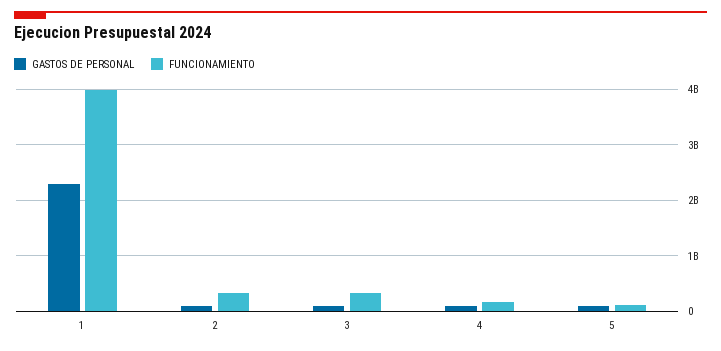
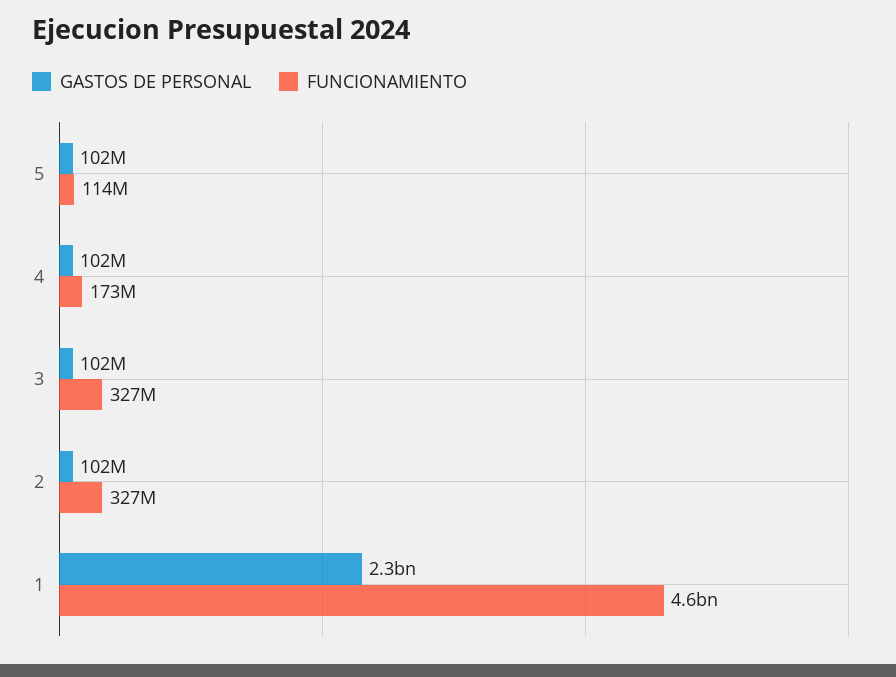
FUNCIONAMIENTO, 1: 4000000000 -> 4600000000

